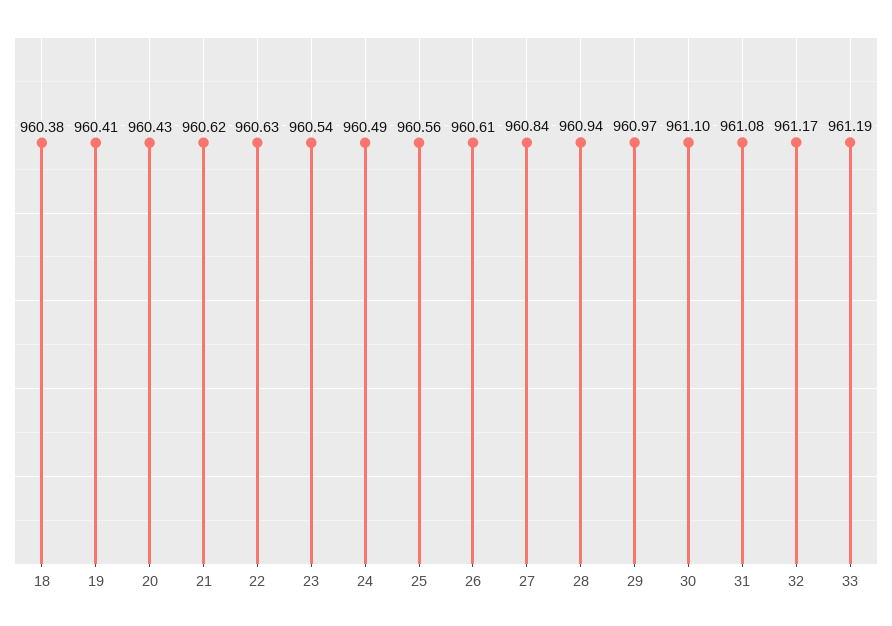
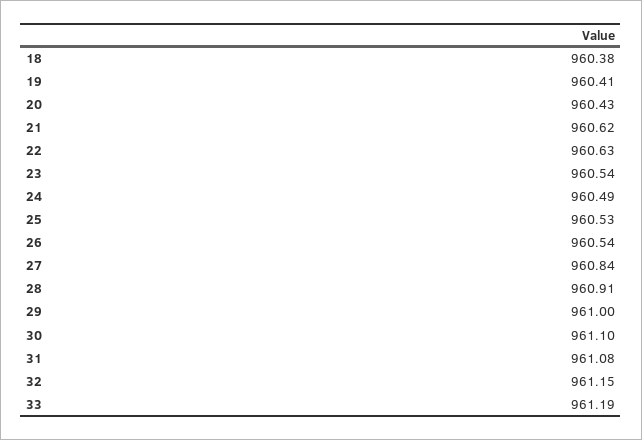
25: 960.56 -> 960.53
26: 960.61 -> 960.54
28: 960.94 -> 960.91
29: 960.97 -> 961
32: 961.17 -> 961.15

